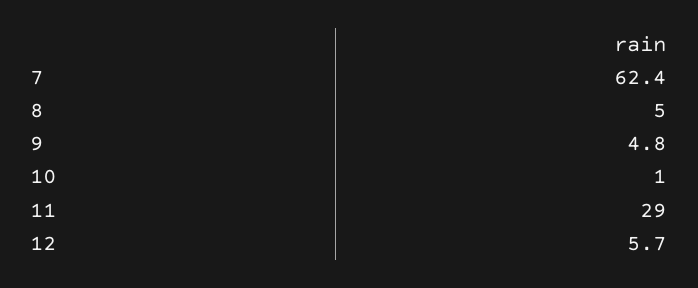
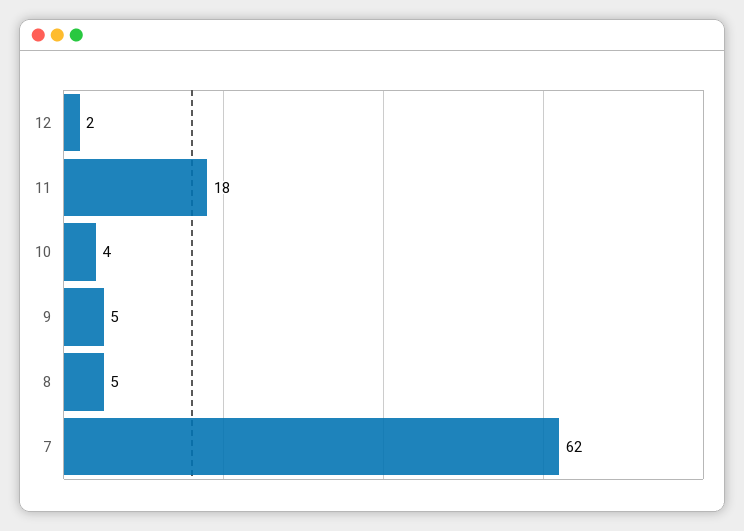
10: 1 -> 4
11: 29 -> 18
12: 5.7 -> 2

